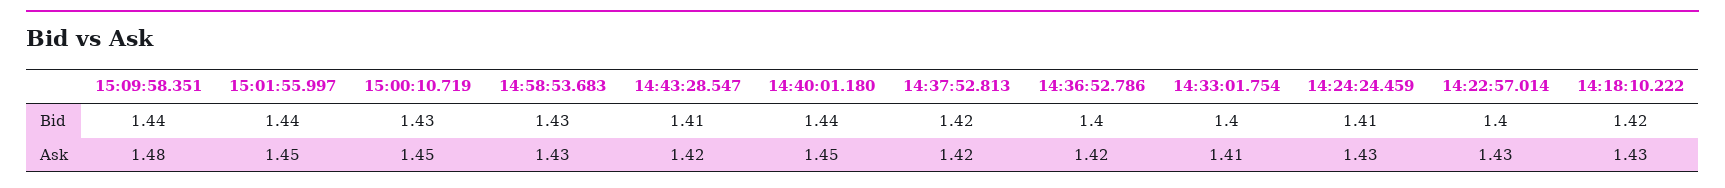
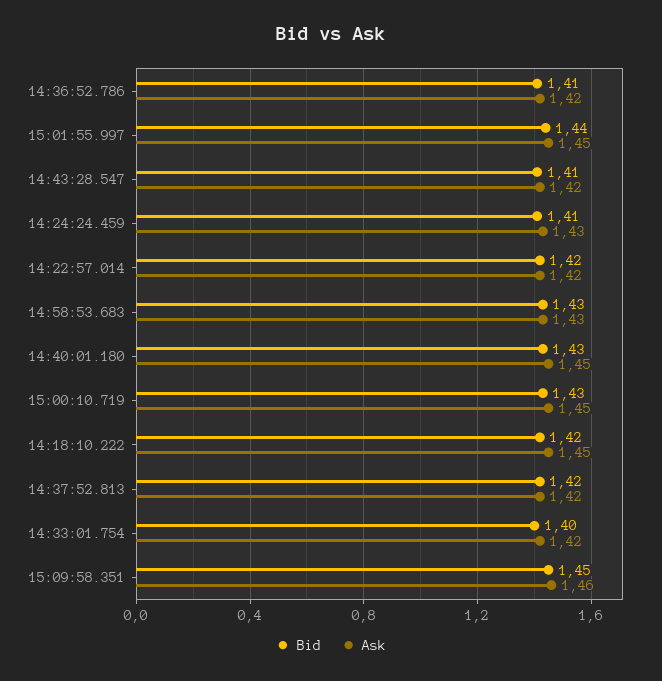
Bid, 15:09:58.351: 1.44 -> 1.45
Bid, 14:40:01.180: 1.44 -> 1.43
Bid, 14:36:52.786: 1.4 -> 1.41
Bid, 14:22:57.014: 1.4 -> 1.42
Ask, 15:09:58.351: 1.48 -> 1.46
Ask, 14:33:01.754: 1.41 -> 1.42
Ask, 14:22:57.014: 1.43 -> 1.42
Ask, 14:18:10.222: 1.43 -> 1.45

